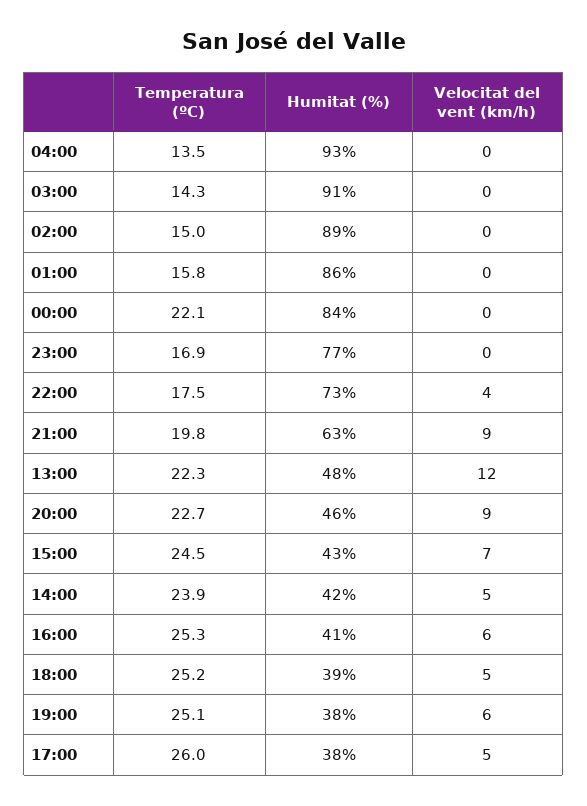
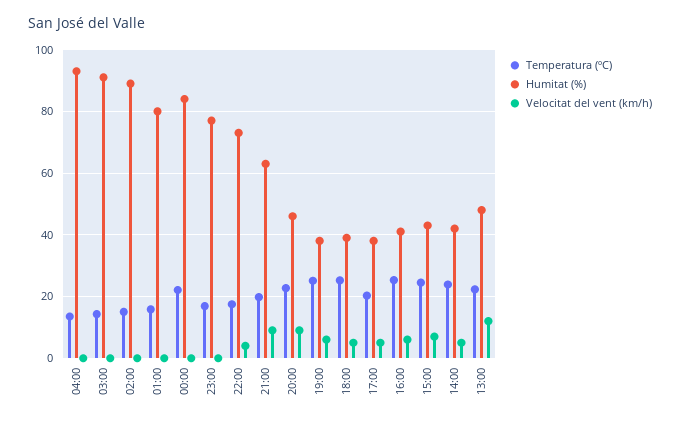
Humitat (%), 01:00: 86 -> 80
Temperatura (ºC), 17:00: 26 -> 20

